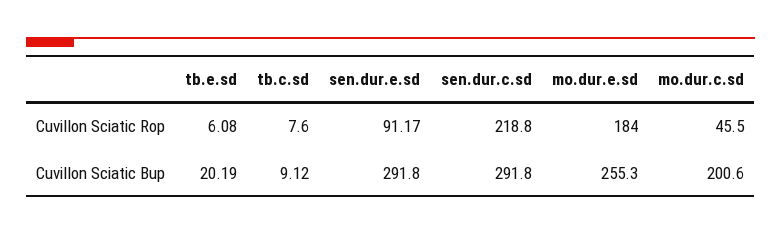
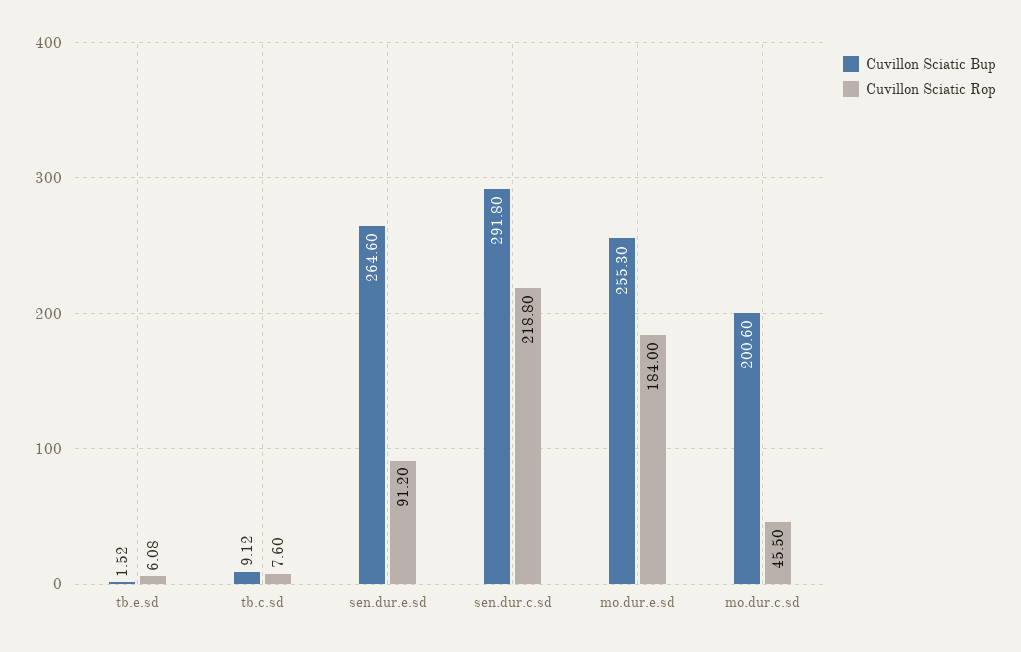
Cuvillon Sciatic Rop, sen.dur.e.sd: 91.17 -> 91.2
Cuvillon Sciatic Bup, tb.e.sd: 20.19 -> 1.52
Cuvillon Sciatic Bup, sen.dur.e.sd: 291.8 -> 264.6

